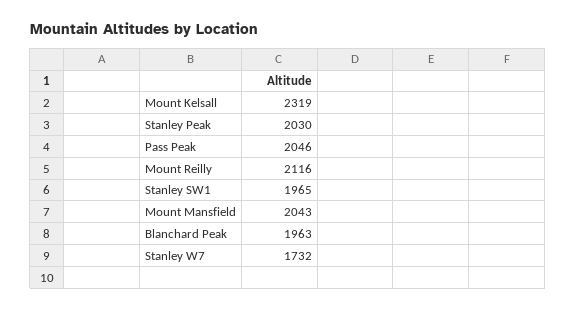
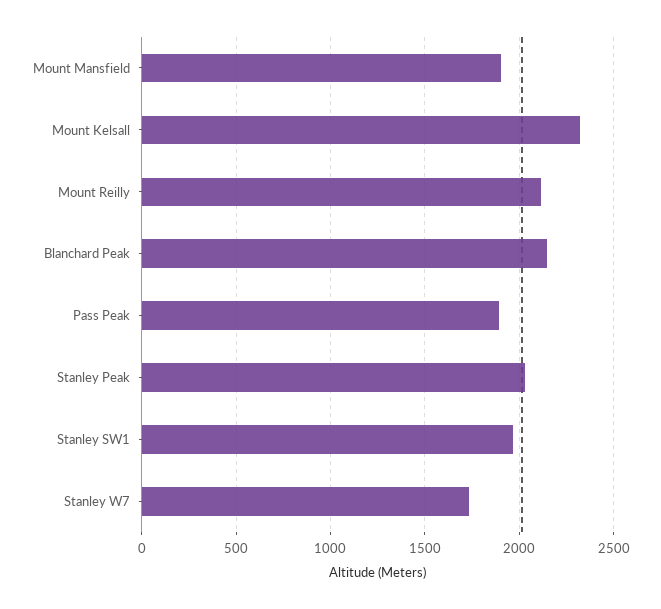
Pass Peak: 2046 -> 1900
Mount Mansfield: 2043 -> 1900
Blanchard Peak: 1963 -> 2150

